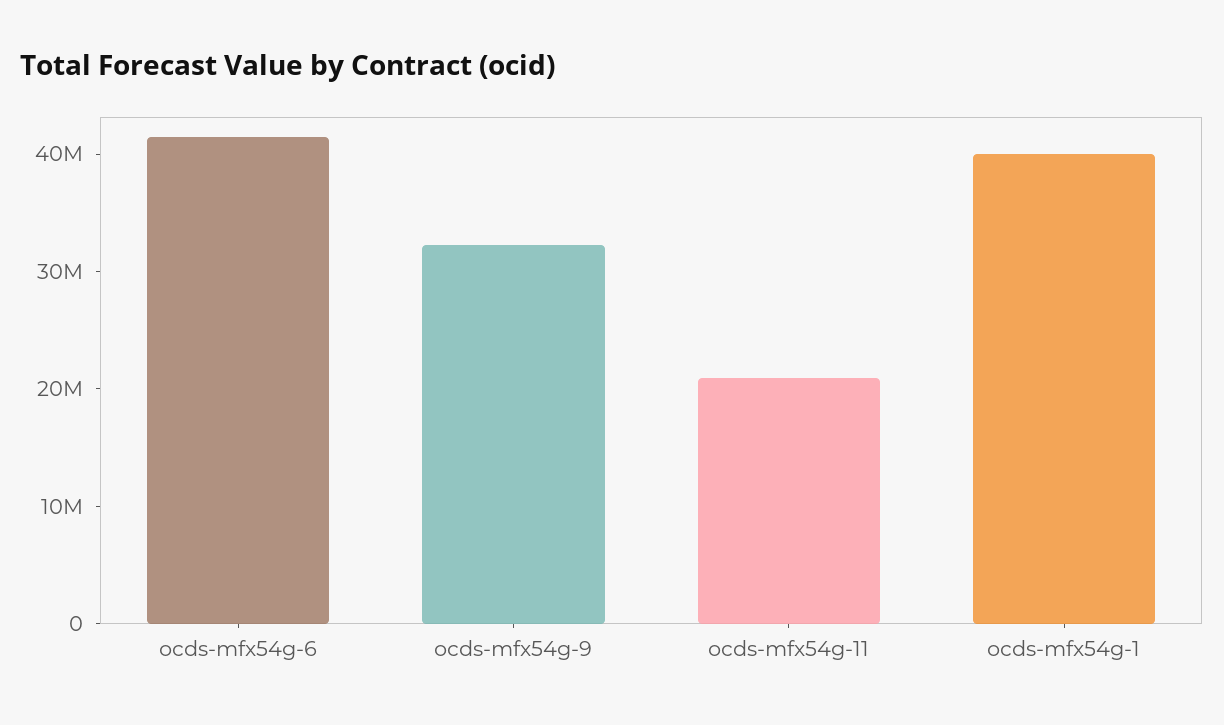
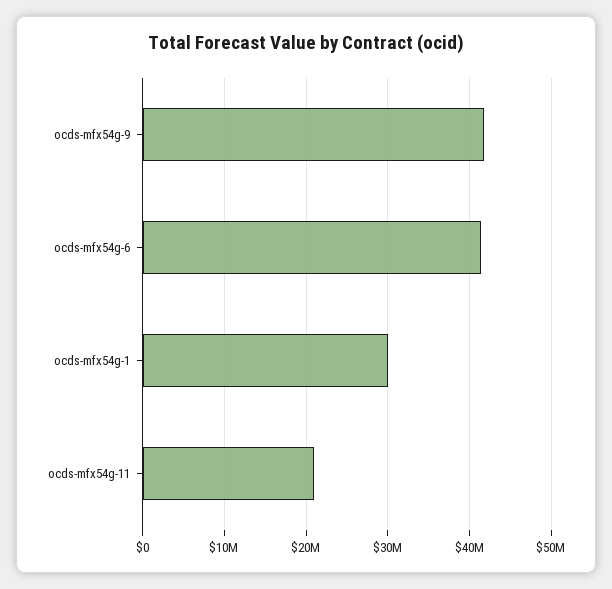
ocds-mfx54g-9: 32000000 -> 42000000
ocds-mfx54g-1: 40000000 -> 30000000

